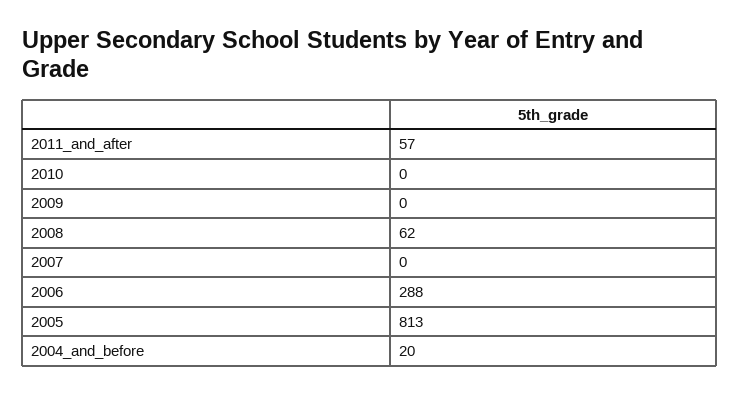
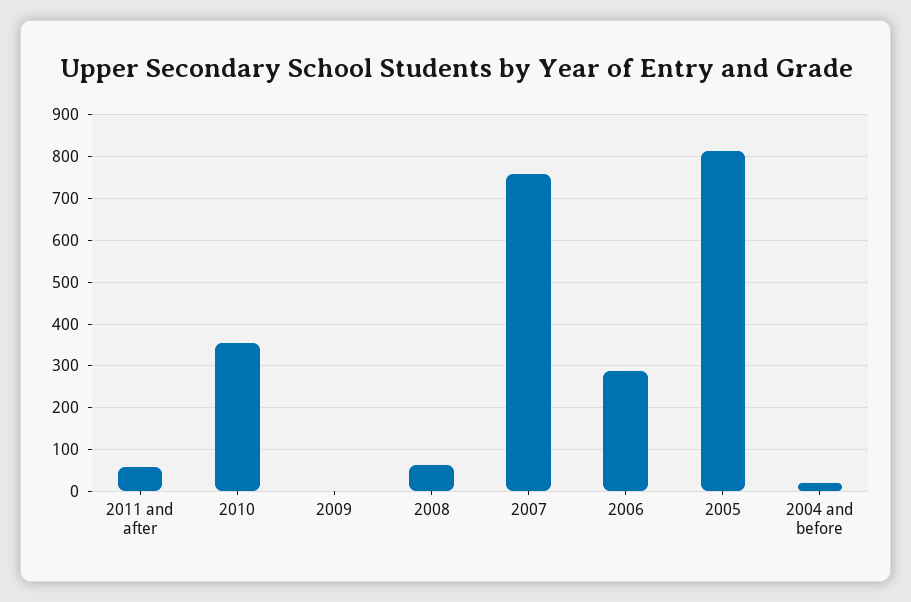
2010: 0 -> 360
2007: 0 -> 760

